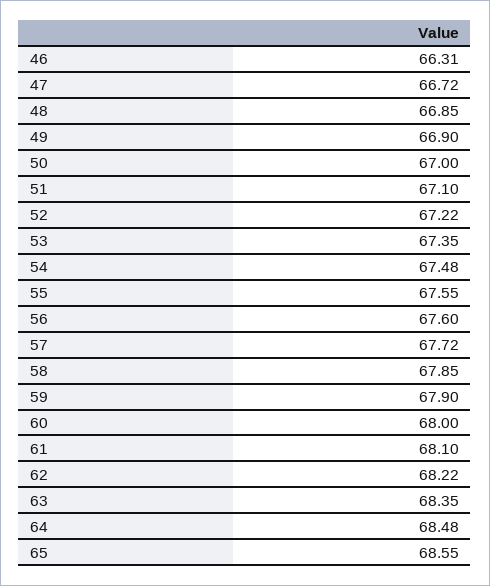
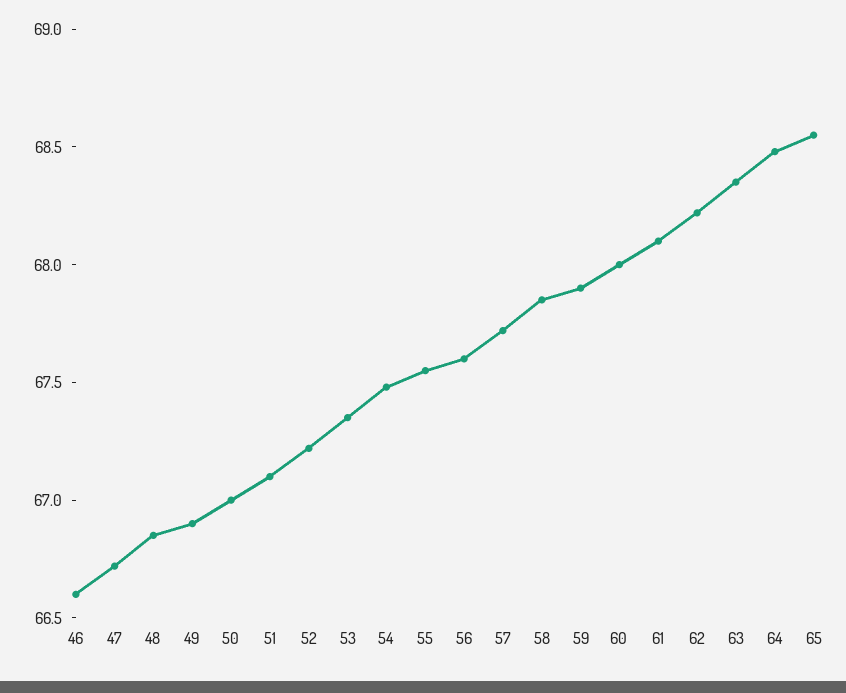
46: 66.31 -> 66.6

